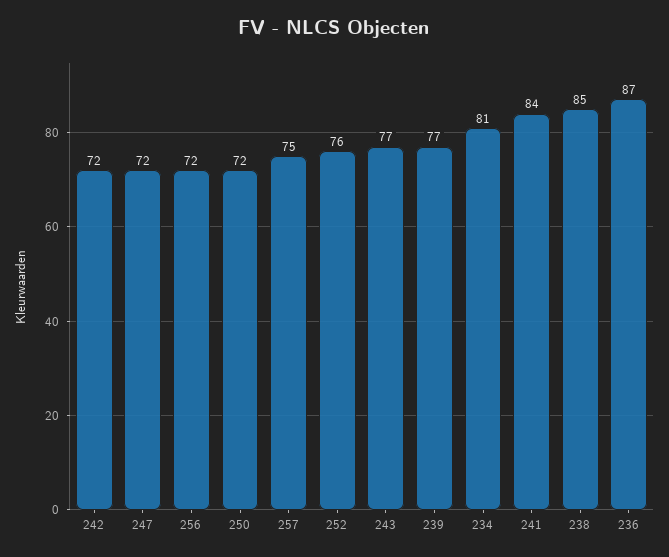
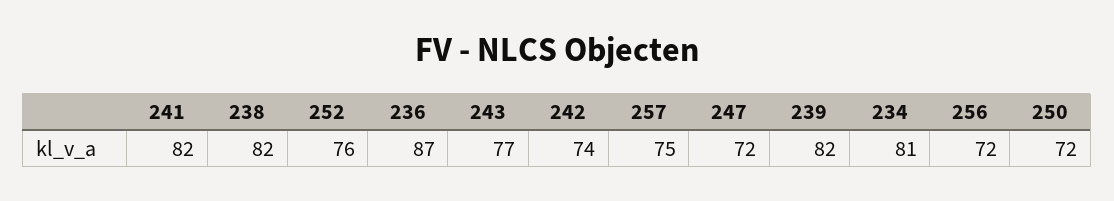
242: 72 -> 74
239: 77 -> 82
241: 84 -> 82
238: 85 -> 82

